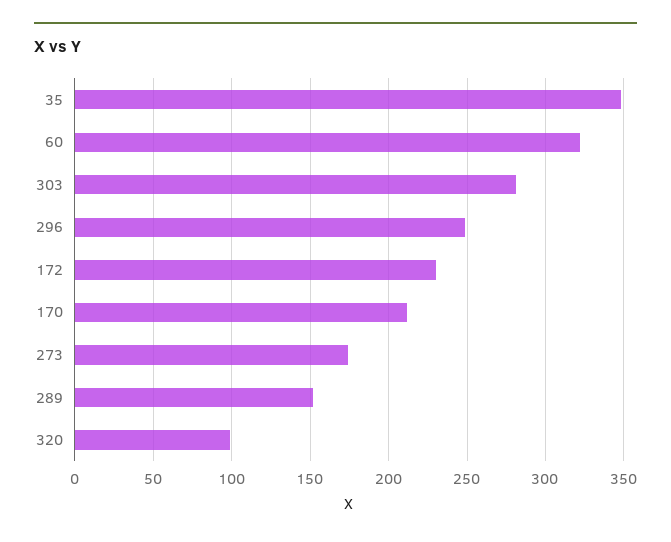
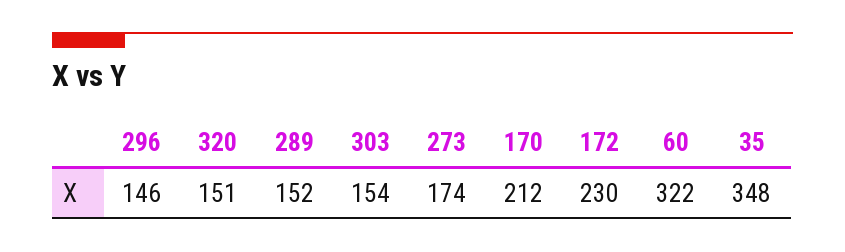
303: 280 -> 154
296: 250 -> 146
320: 100 -> 151

